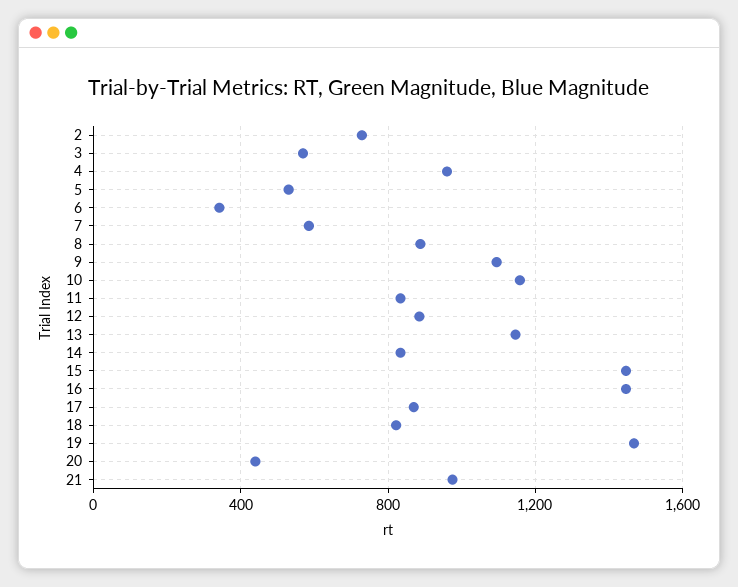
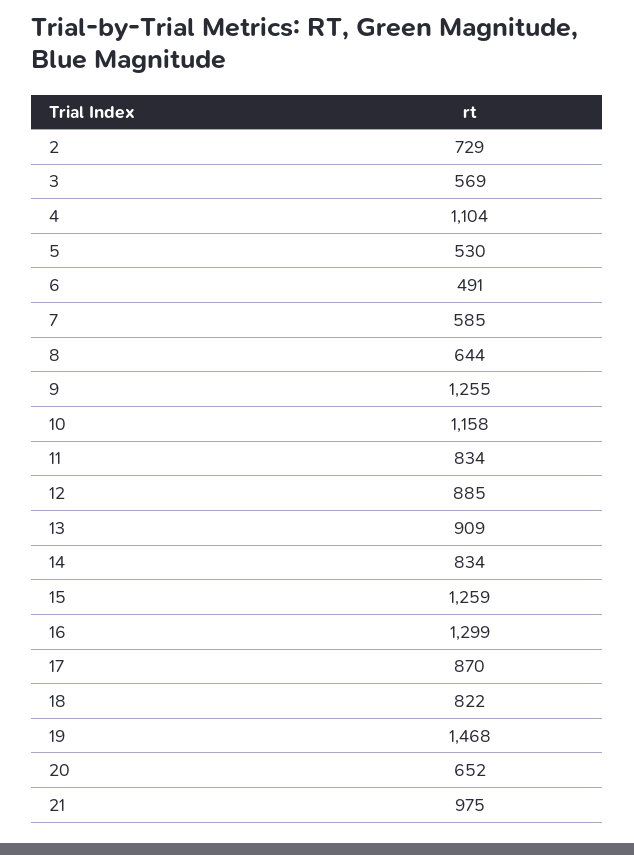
4: 950 -> 1104
6: 350 -> 491
8: 900 -> 644
9: 1100 -> 1255
13: 1150 -> 909
15: 1450 -> 1259
16: 1450 -> 1299
20: 450 -> 652

